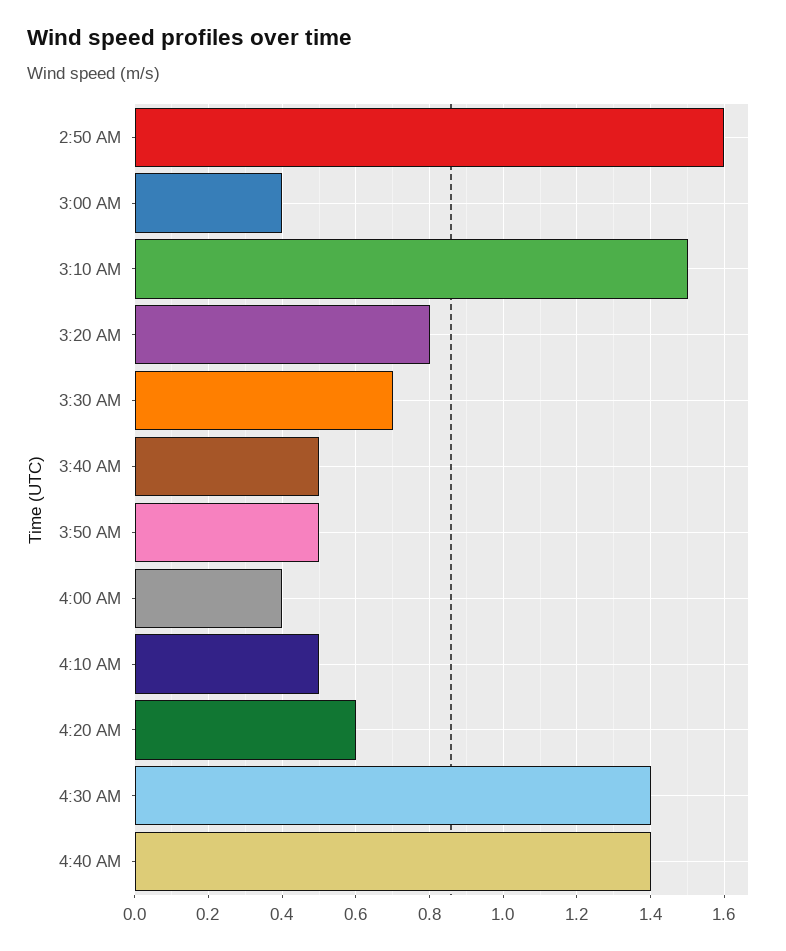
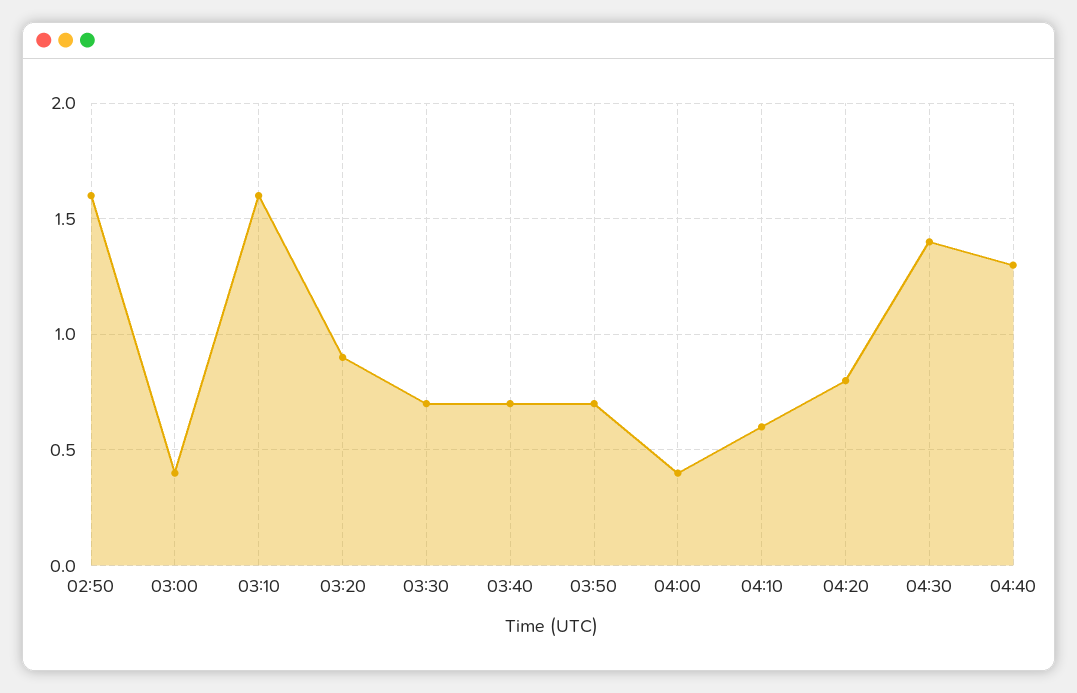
3:10 AM: 1.5 -> 1.6
3:20 AM: 0.8 -> 0.9
3:40 AM: 0.5 -> 0.7
3:50 AM: 0.5 -> 0.7
4:10 AM: 0.5 -> 0.6
4:20 AM: 0.6 -> 0.8
4:40 AM: 1.4 -> 1.3

